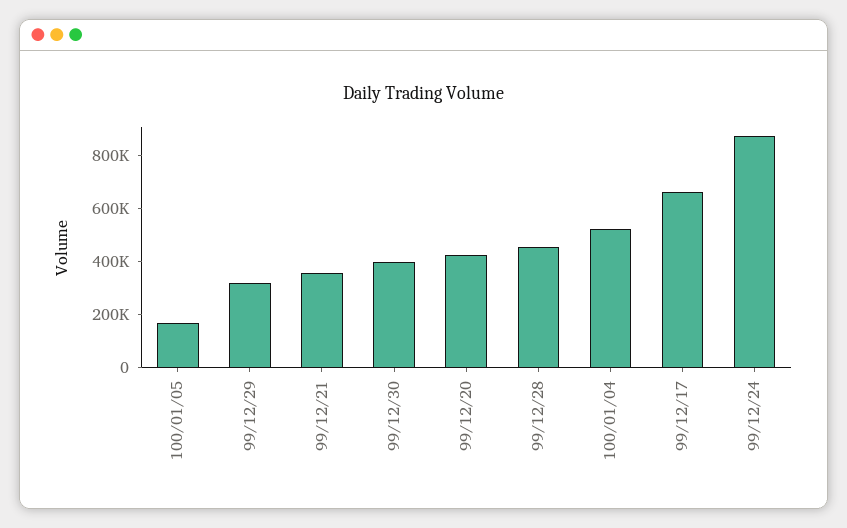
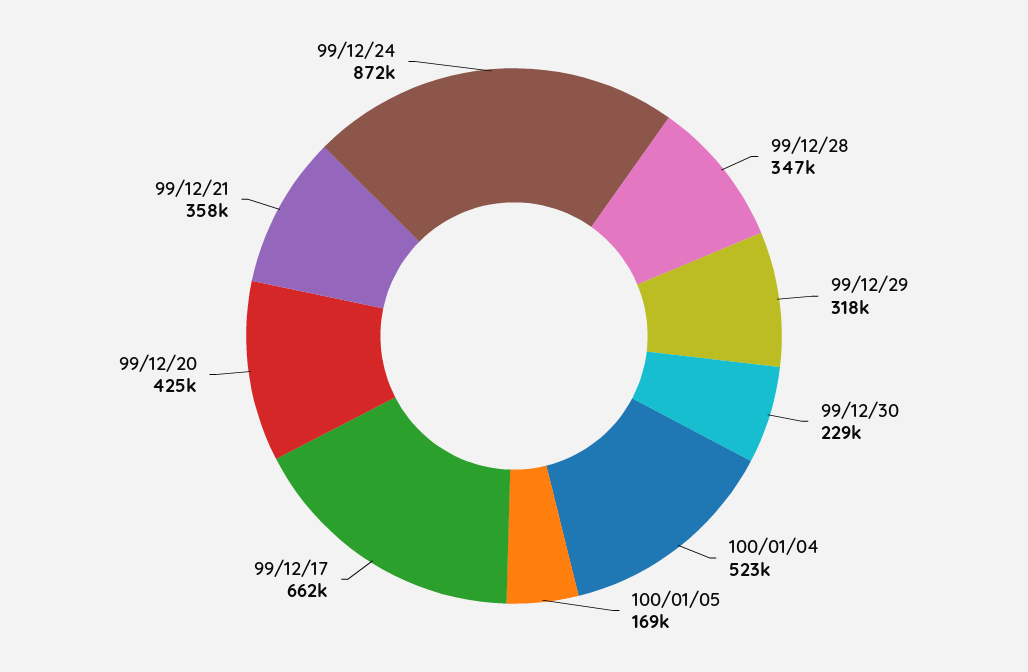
99/12/30: 400000 -> 229000
99/12/28: 450000 -> 347000

